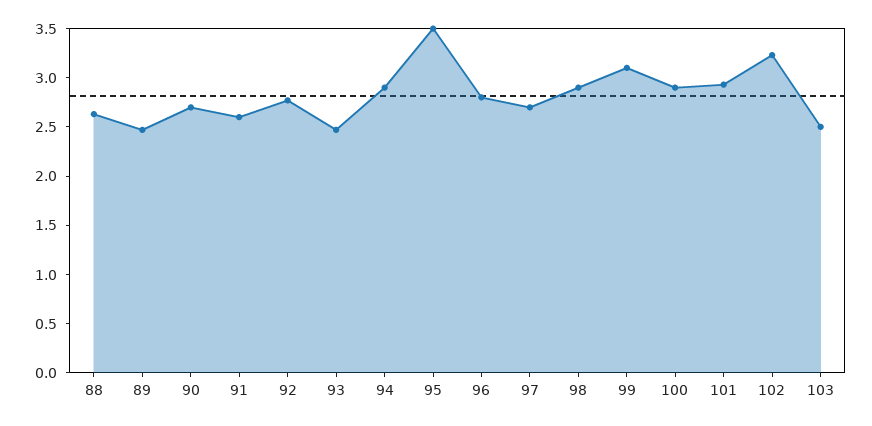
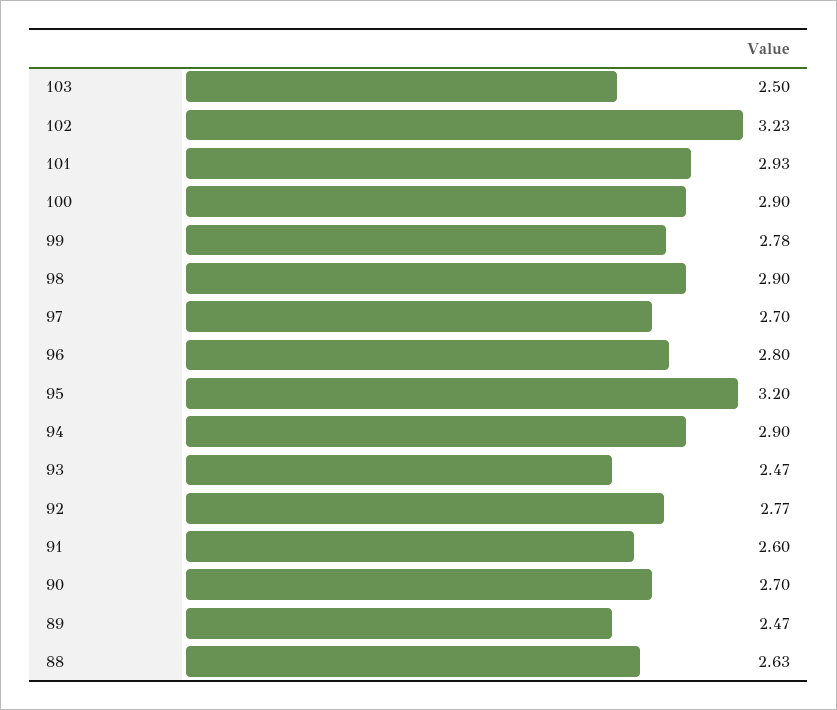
95: 3.5 -> 3.2
99: 3.1 -> 2.78

